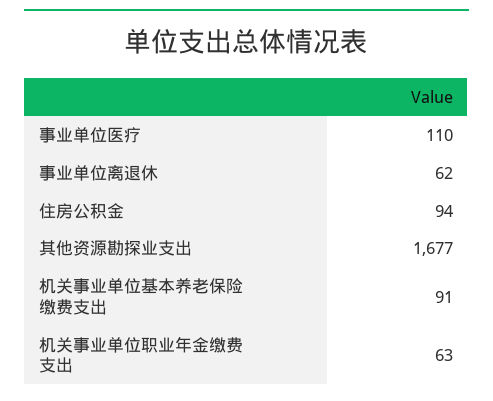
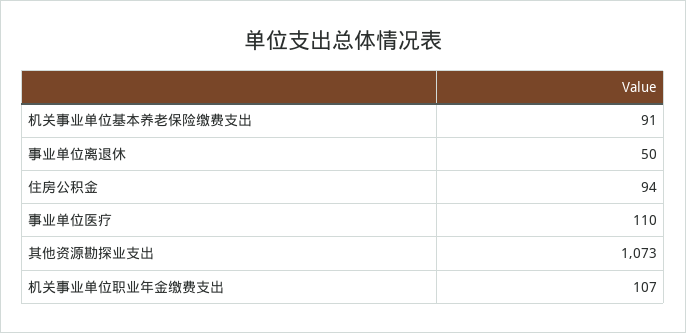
事业单位离退休: 62 -> 50
其他资源勘探业支出: 1677 -> 1073
机关事业单位职业年金缴费支出: 63 -> 107

